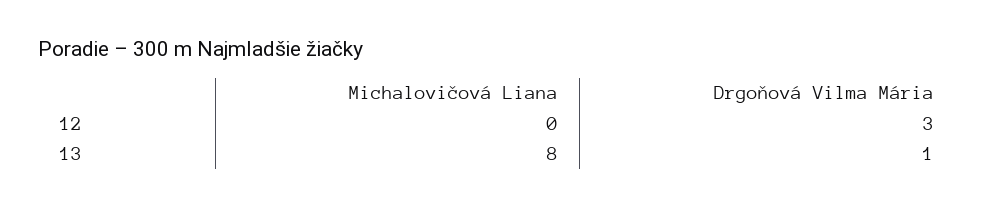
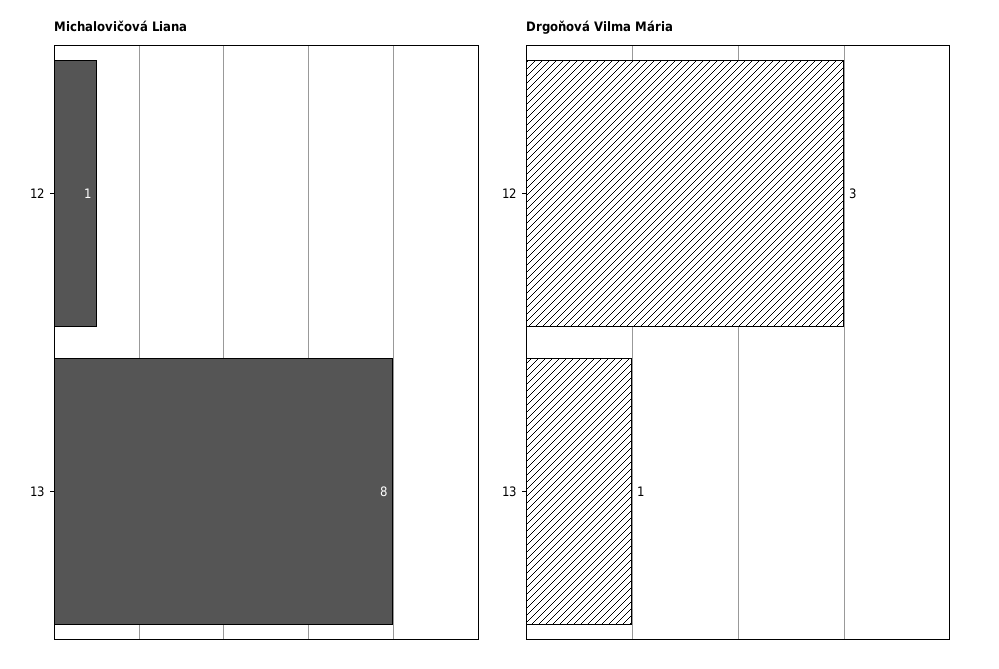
Michalovičová Liana, 12: 0 -> 1

